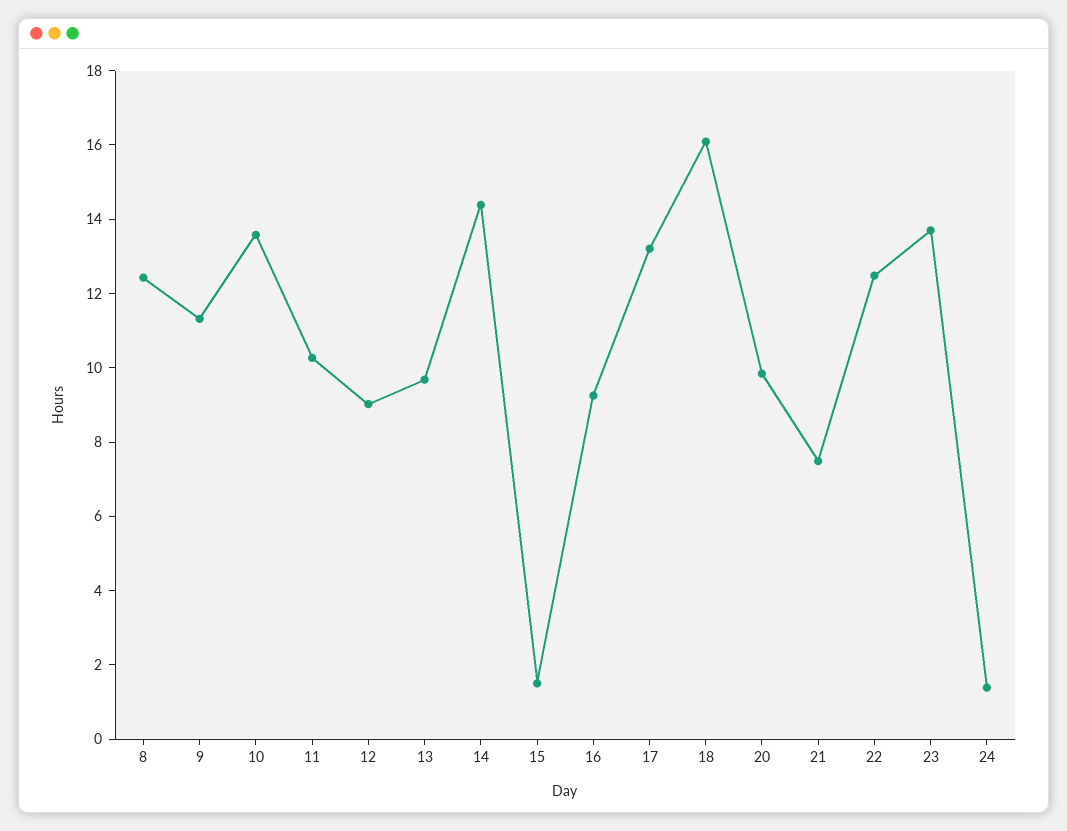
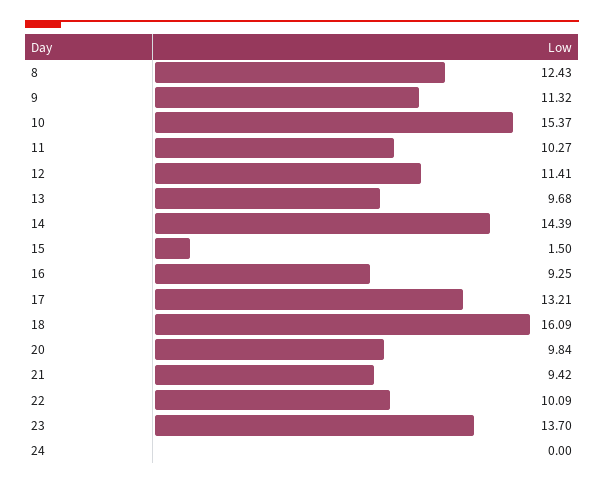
10: 13.5 -> 15.37
12: 9 -> 11.41
21: 7.5 -> 9.42
22: 12.5 -> 10.09
24: 1.5 -> 0

